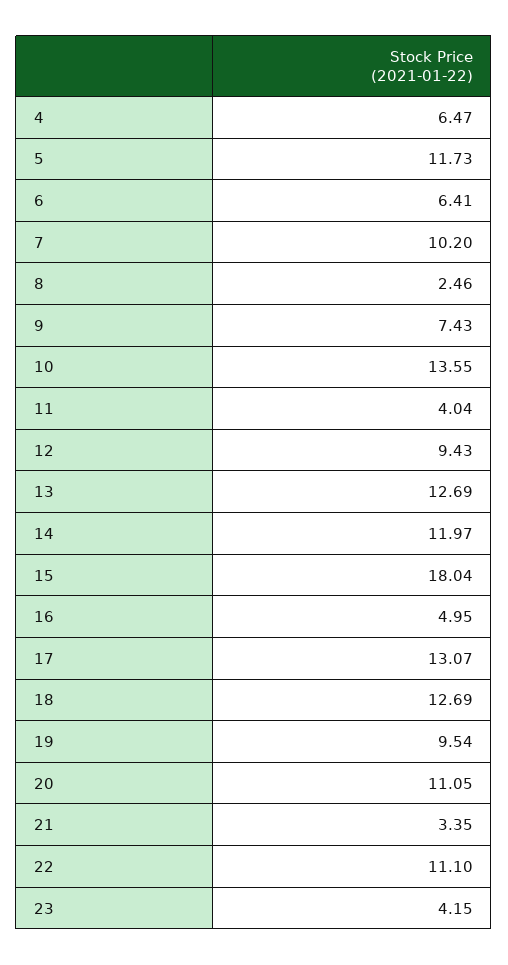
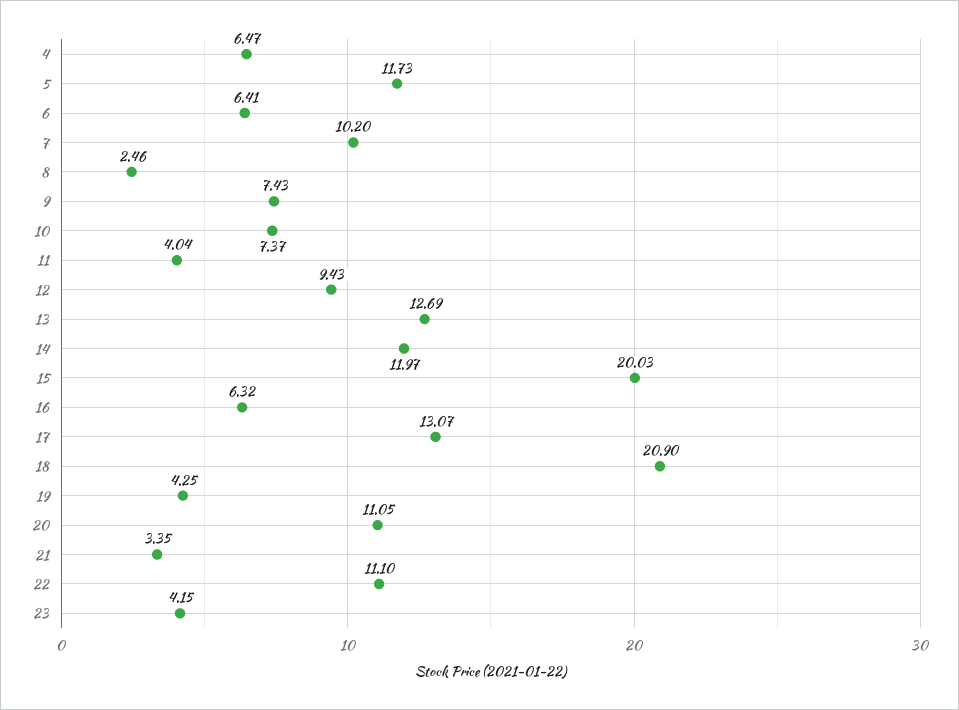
10: 13.55 -> 7.37
15: 18.04 -> 20.03
16: 4.95 -> 6.32
18: 12.69 -> 20.9
19: 9.54 -> 4.25

